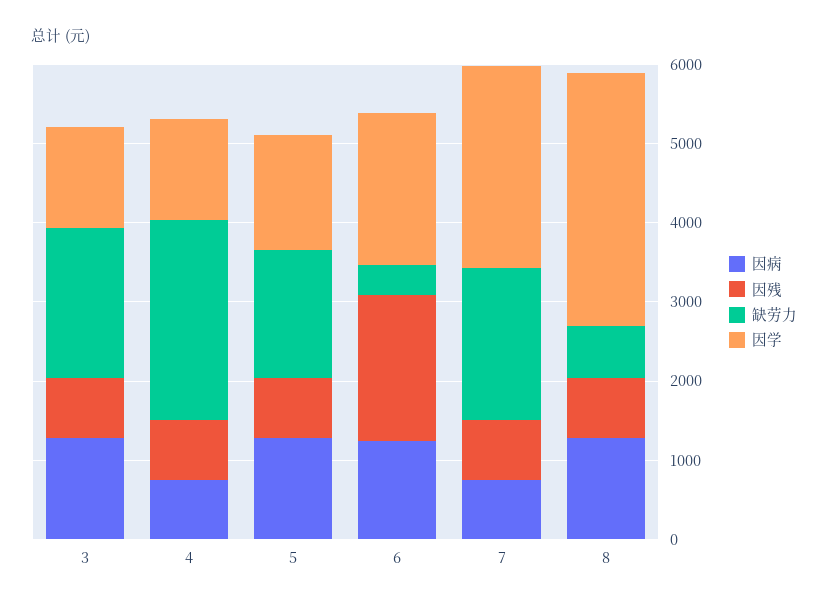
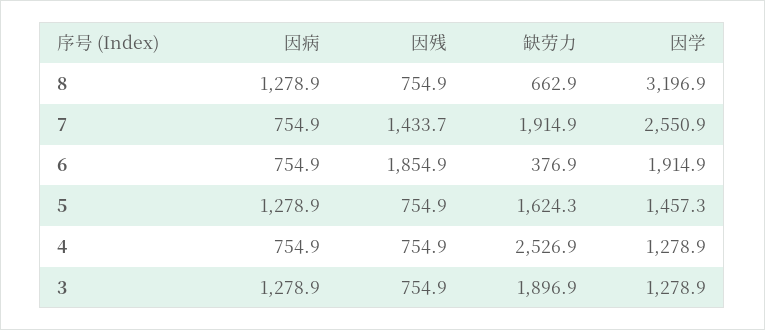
因病, 6: 1200 -> 754.9
因残, 7: 800 -> 1433.7

